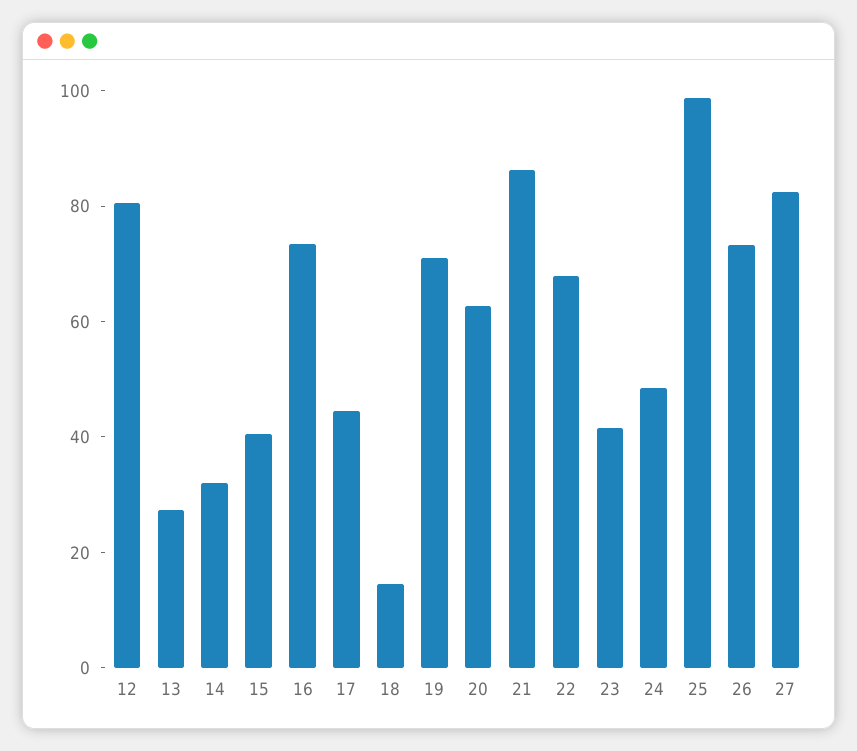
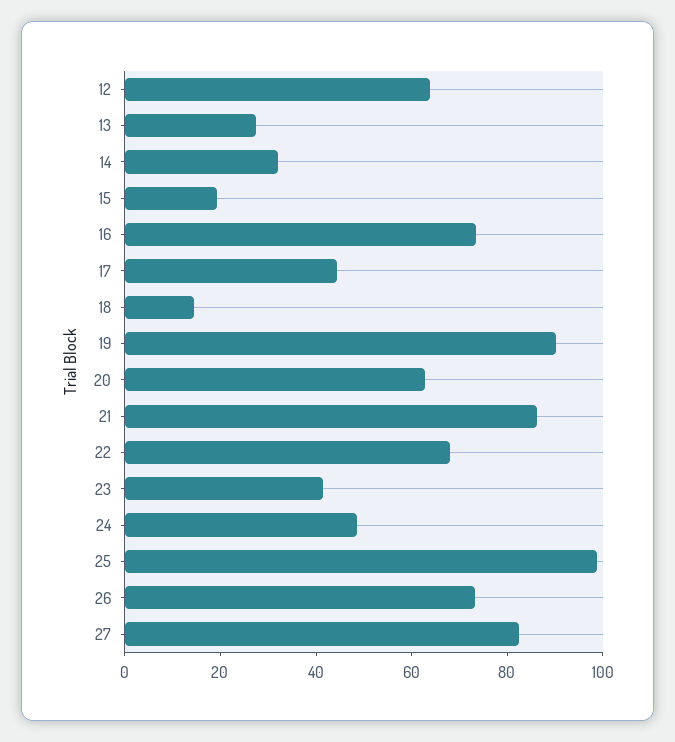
12: 80 -> 65
15: 40 -> 20
19: 70 -> 90

